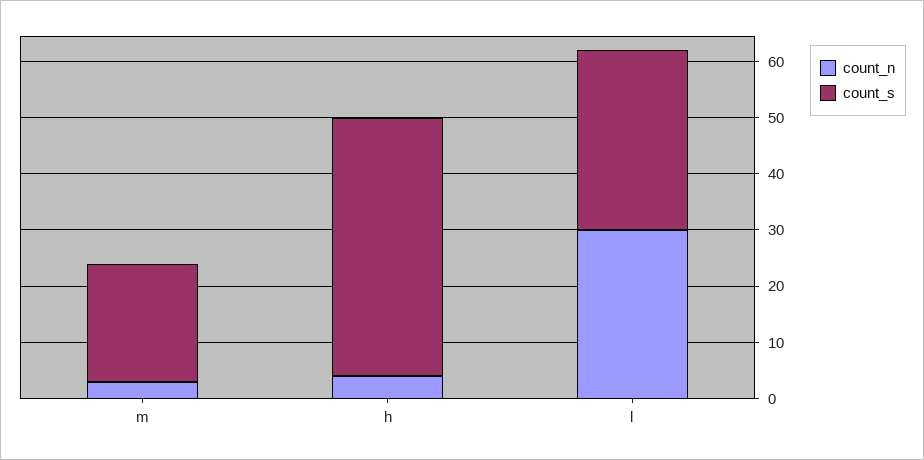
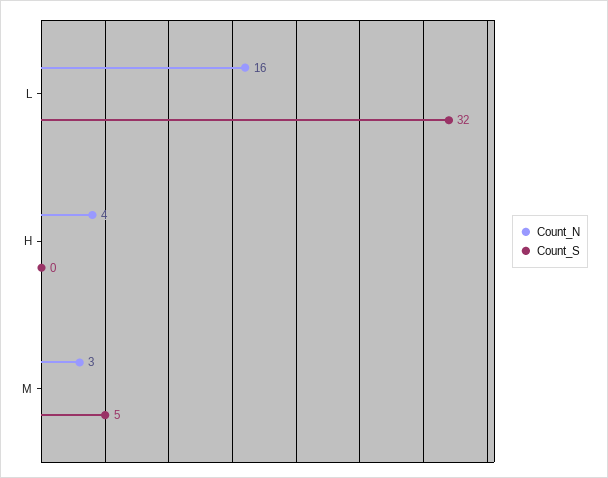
count_s, m: 20 -> 5
count_s, h: 45 -> 0
count_n, l: 30 -> 16

